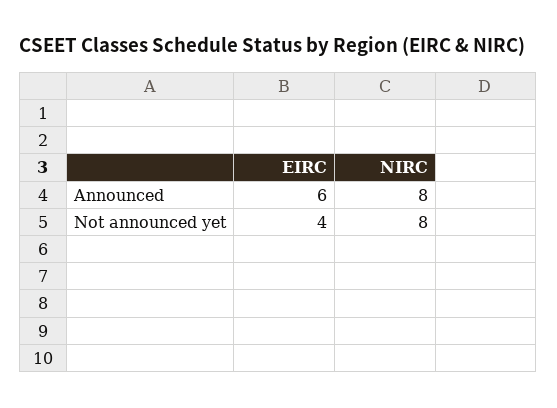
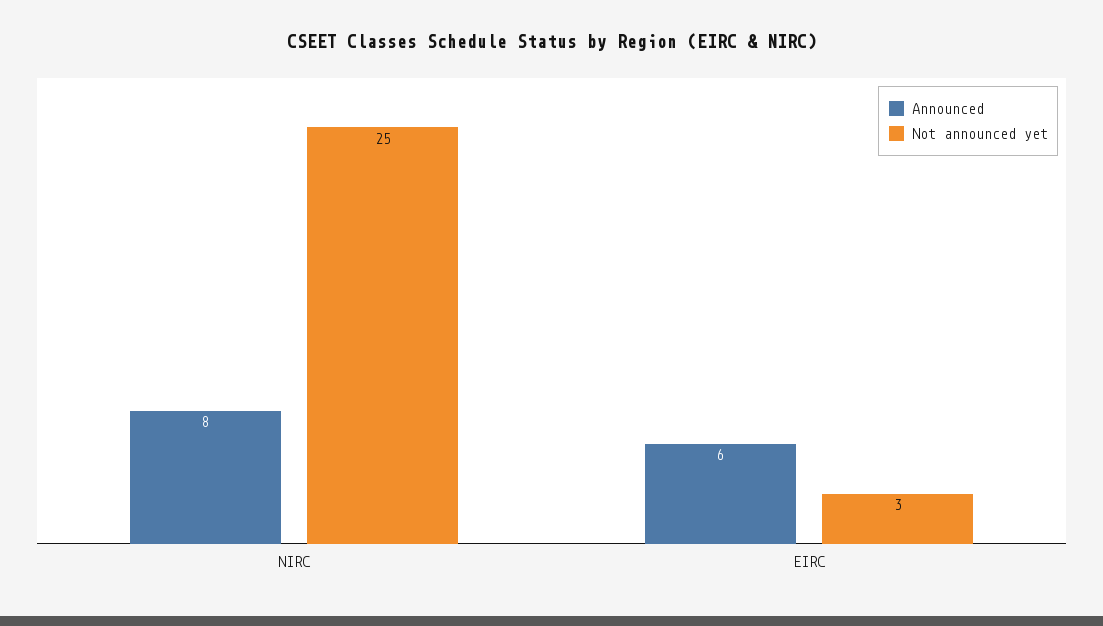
Not announced yet, EIRC: 4 -> 3
Not announced yet, NIRC: 8 -> 25

